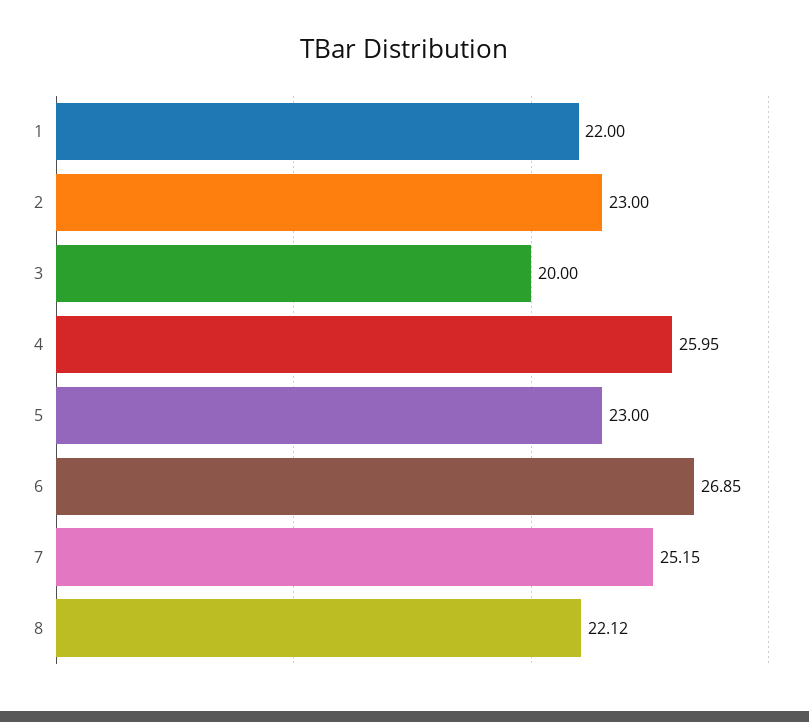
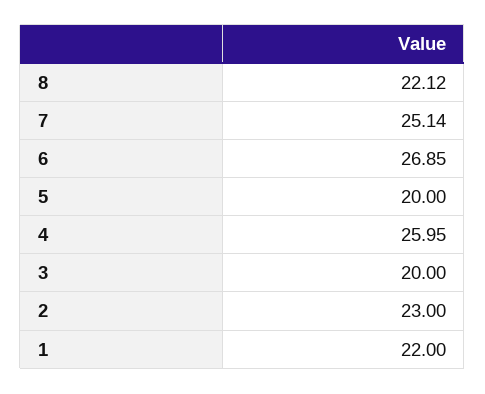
5: 23 -> 20
7: 25.15 -> 25.14

